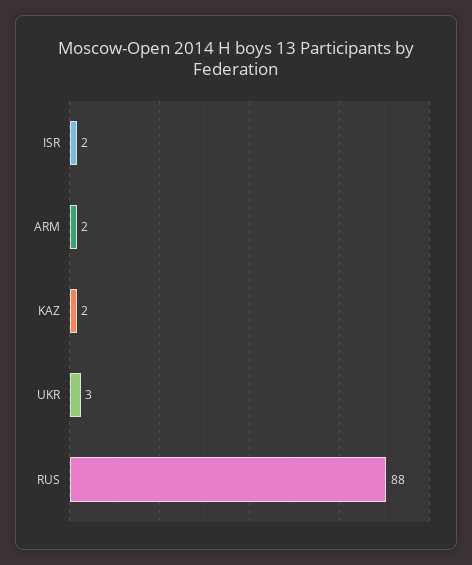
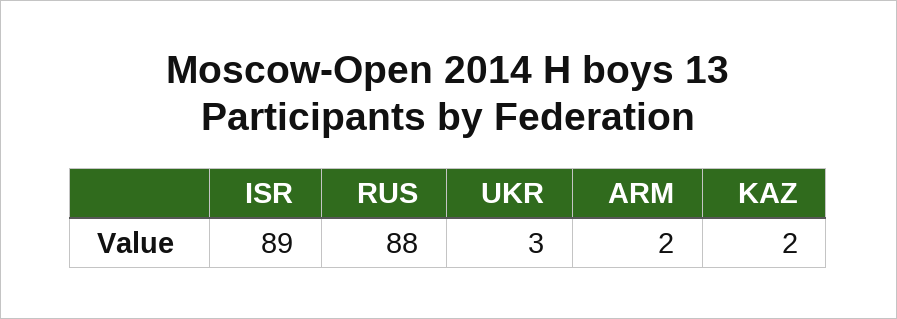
ISR: 2 -> 89

